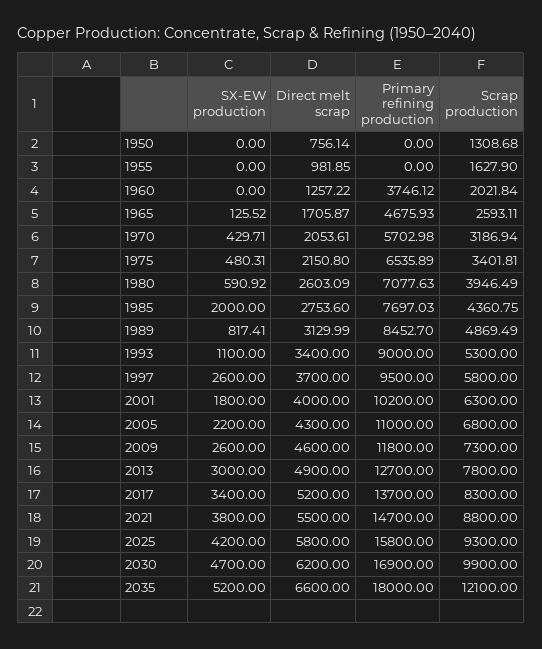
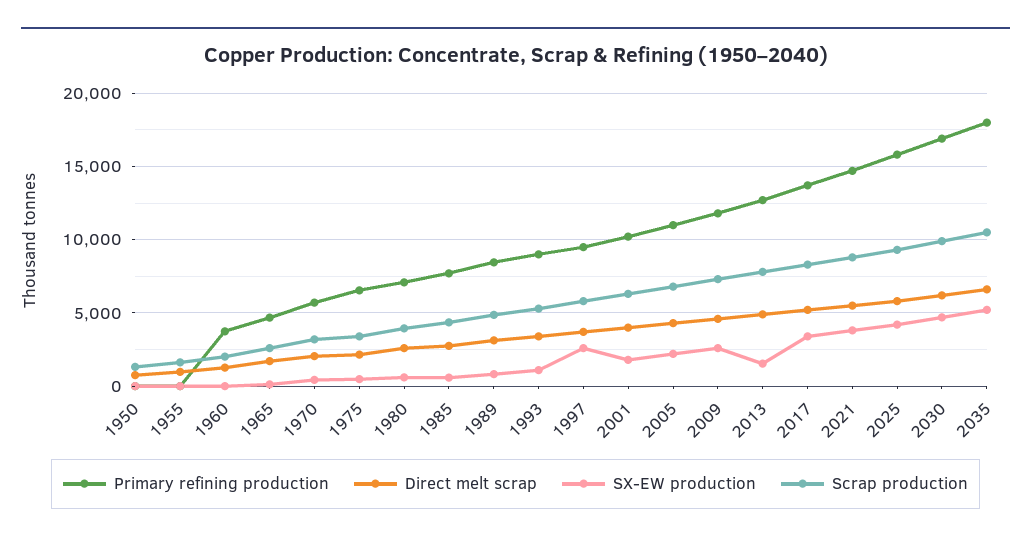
SX-EW production, 1985: 2000 -> 500
SX-EW production, 2013: 3000 -> 1500
Scrap production, 2035: 12100 -> 10500

